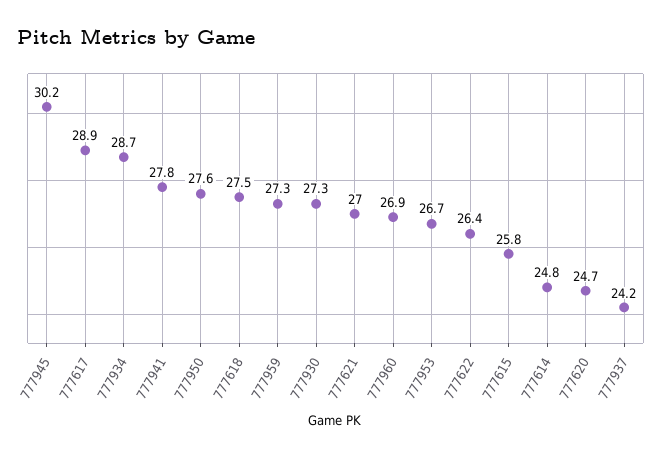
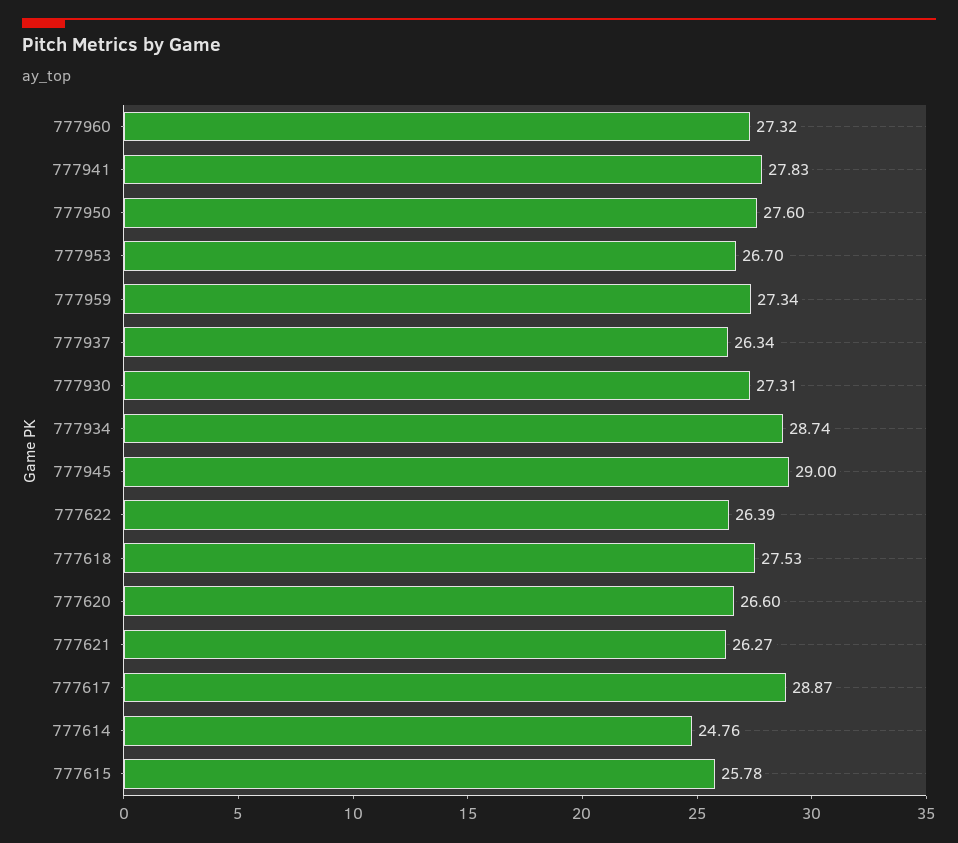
777945: 30.2 -> 29
777621: 27 -> 26.27
777960: 26.9 -> 27.32
777620: 24.7 -> 26.6
777937: 24.2 -> 26.34

